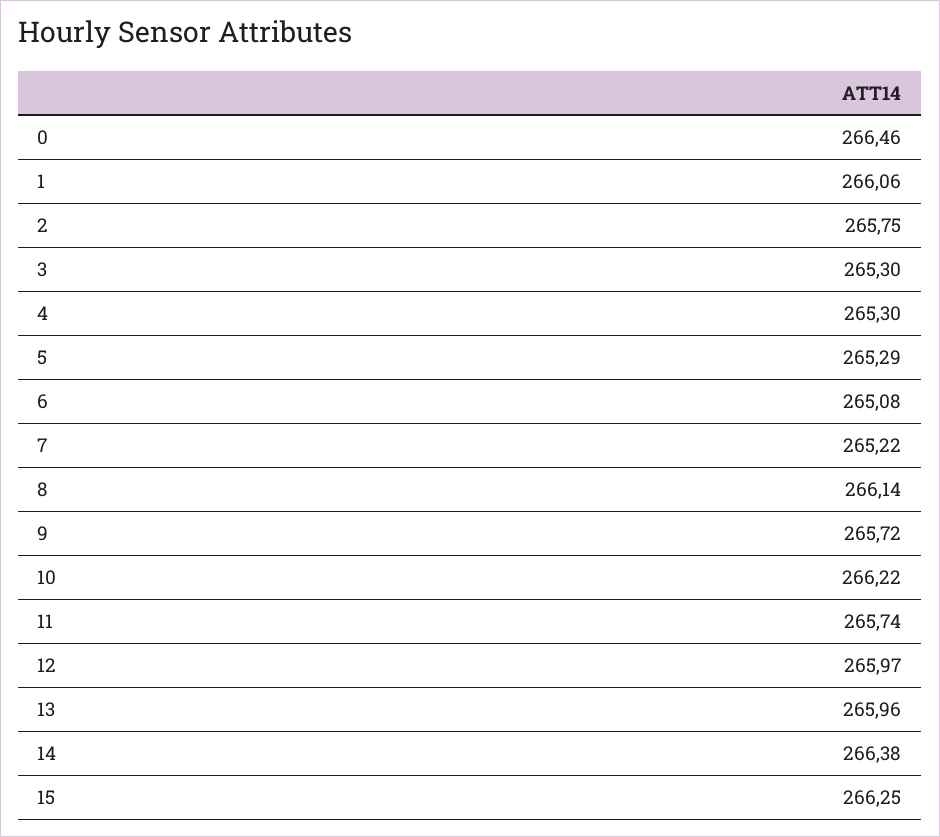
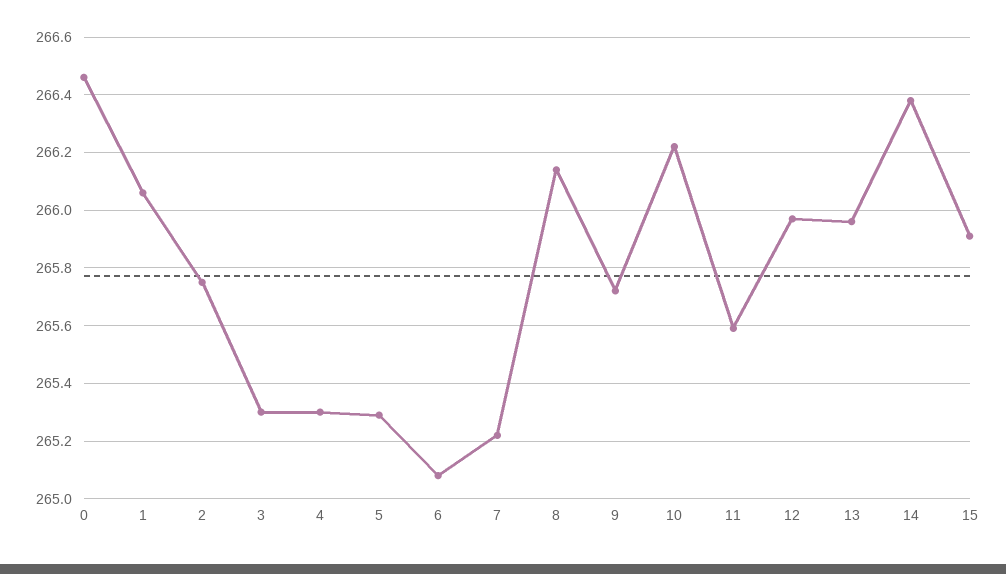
11: 265.74 -> 265.6
15: 266.25 -> 265.9

